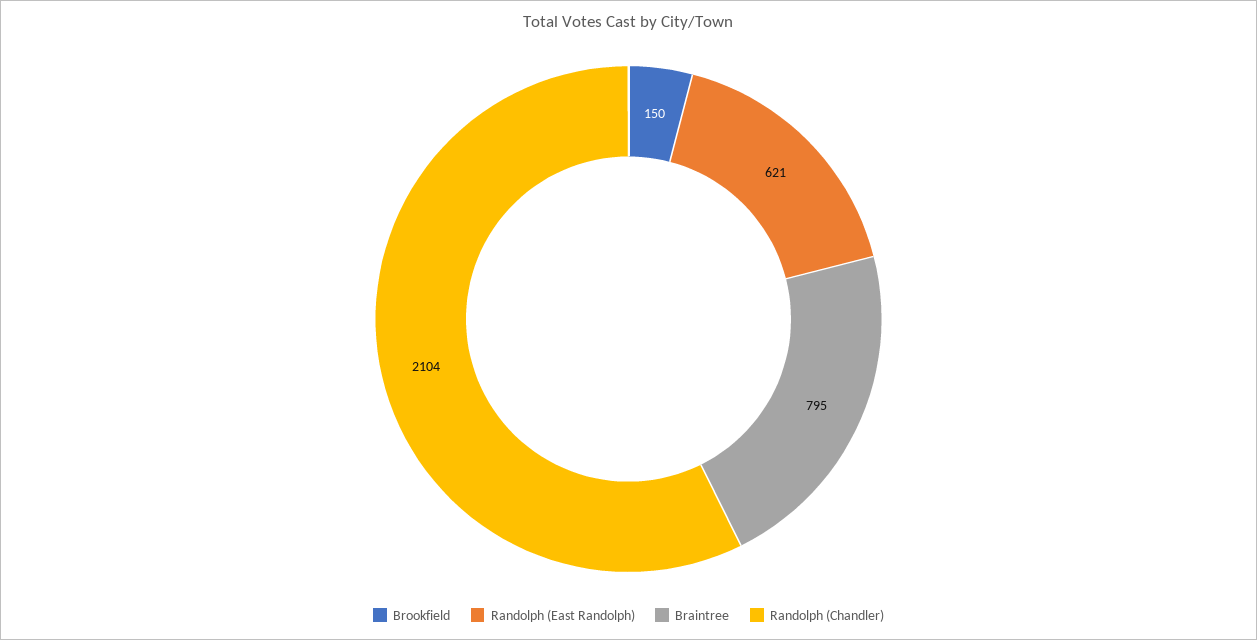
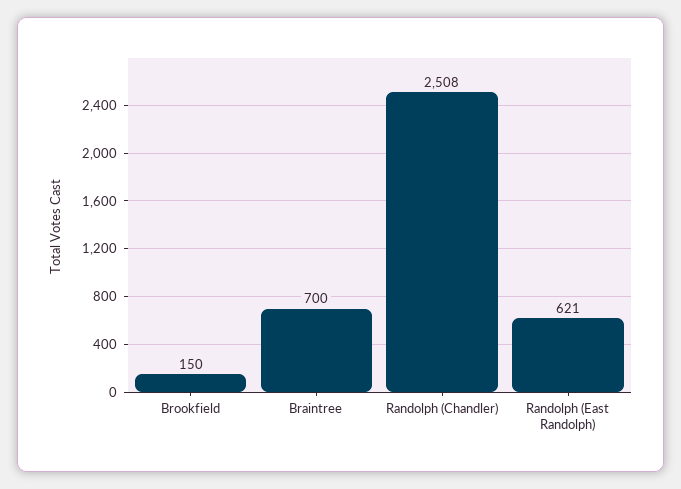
Braintree: 795 -> 700
Randolph (Chandler): 2104 -> 2508

